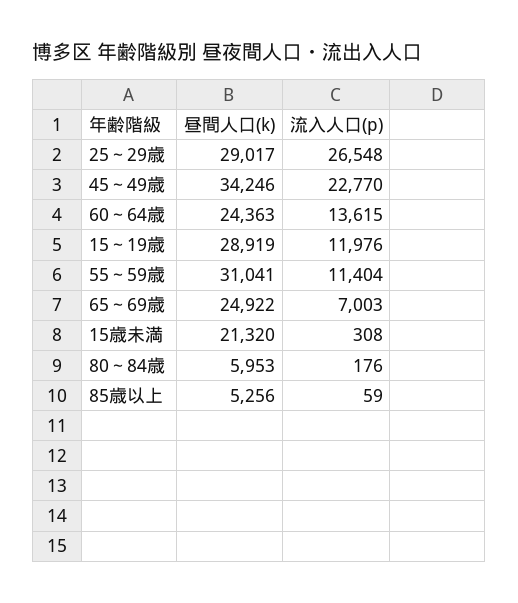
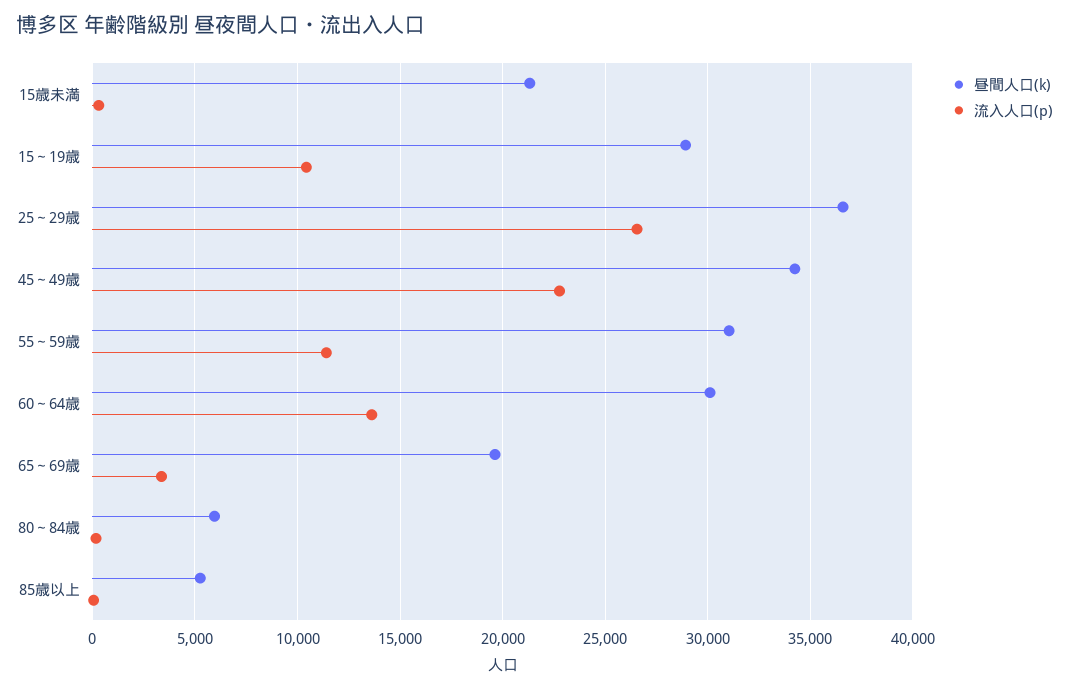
昼間人口(k), 25～29歳: 29017 -> 36500
昼間人口(k), 60～64歳: 24363 -> 30000
流入人口(p), 15～19歳: 11976 -> 10500
昼間人口(k), 65～69歳: 24922 -> 19500
流入人口(p), 65～69歳: 7003 -> 3500

